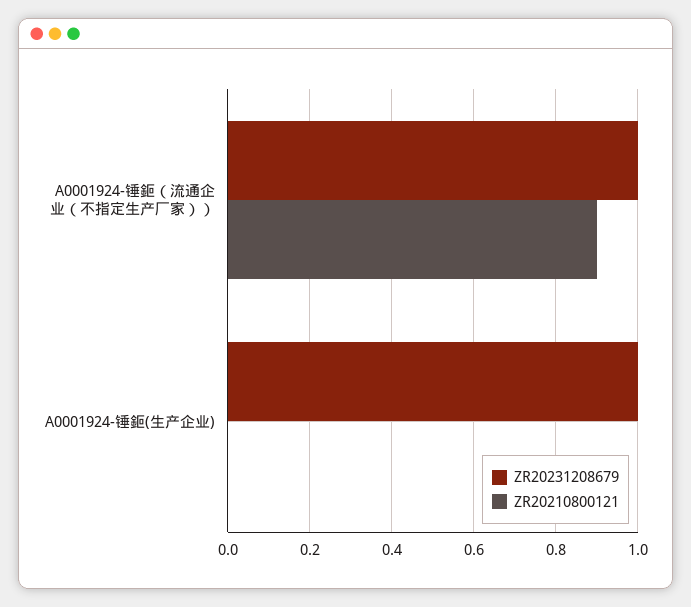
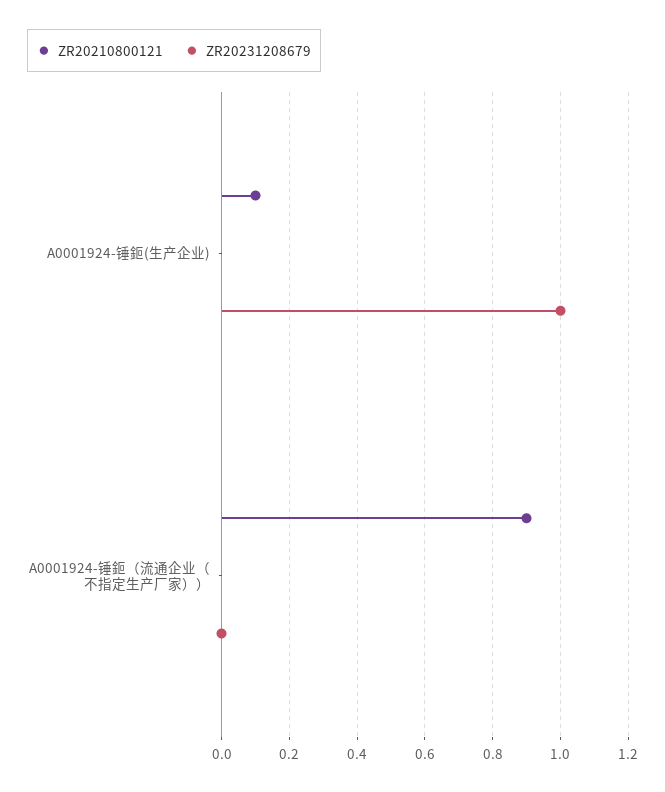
ZR20231208679, A0001924-锤鉕（流通企业（不指定生产厂家））: 1 -> 0
ZR20210800121, A0001924-锤鉕(生产企业): 0 -> 0.1

